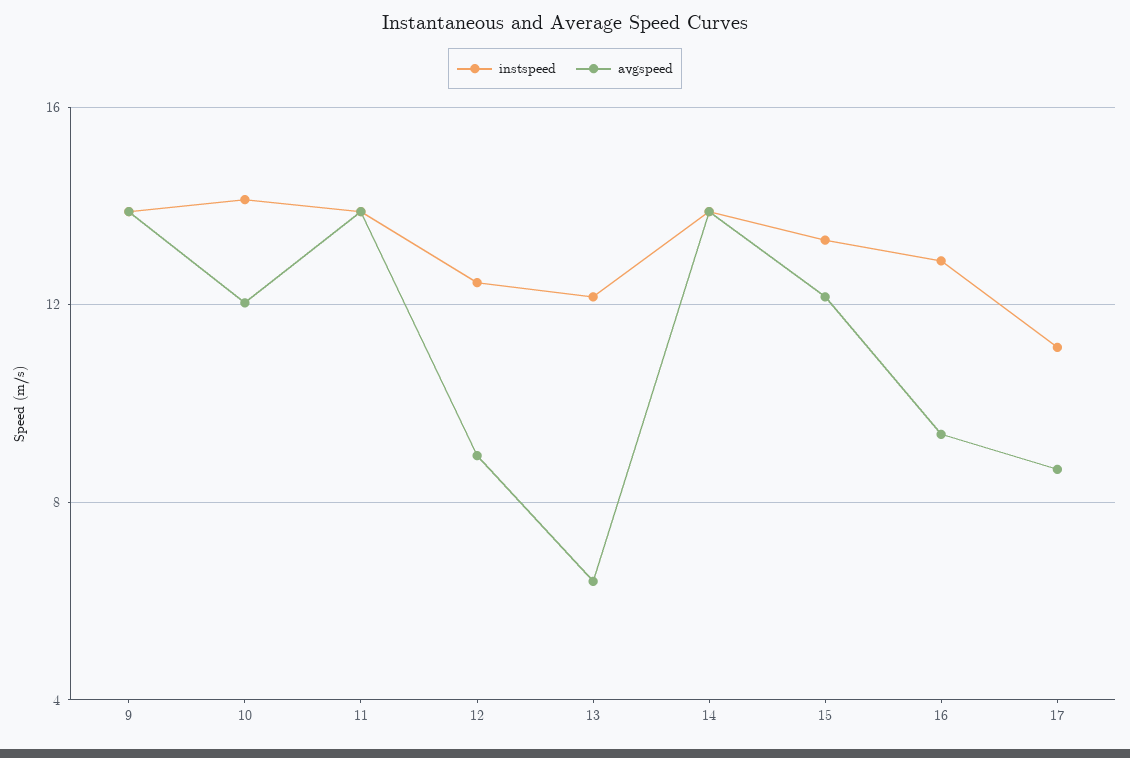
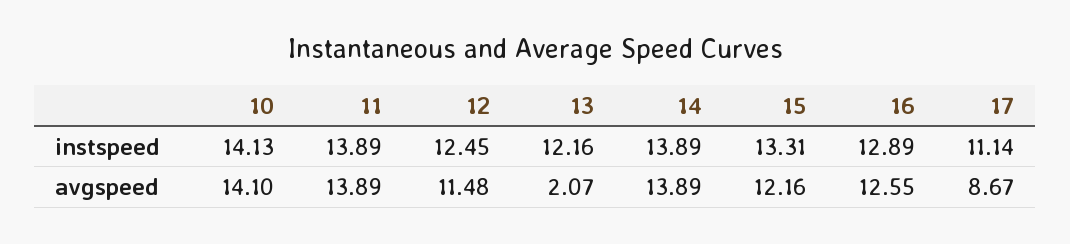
instspeed, 9: 14 -> none
avgspeed, 9: 14 -> none
avgspeed, 10: 12 -> 14.1
avgspeed, 12: 9 -> 11.48
avgspeed, 13: 6.5 -> 2.07
avgspeed, 16: 9.5 -> 12.55

